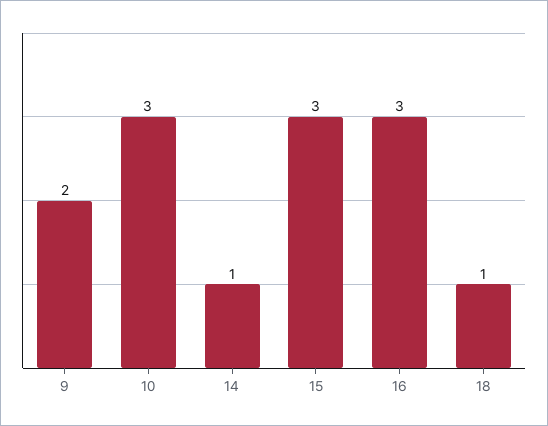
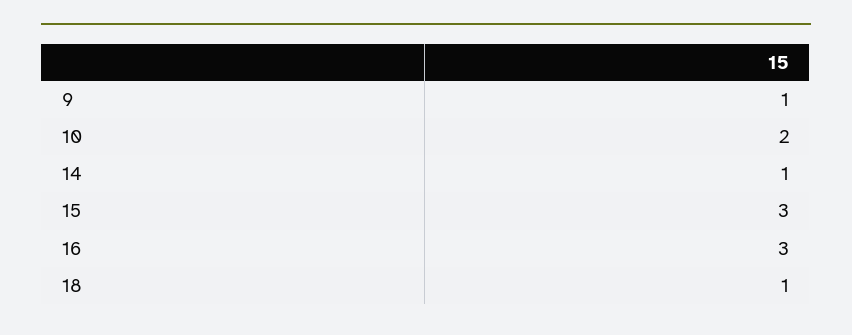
9: 2 -> 1
10: 3 -> 2

